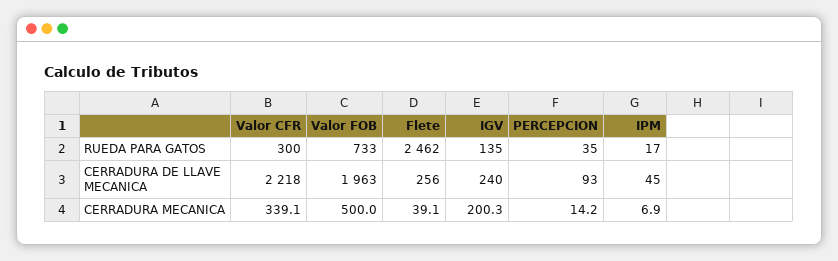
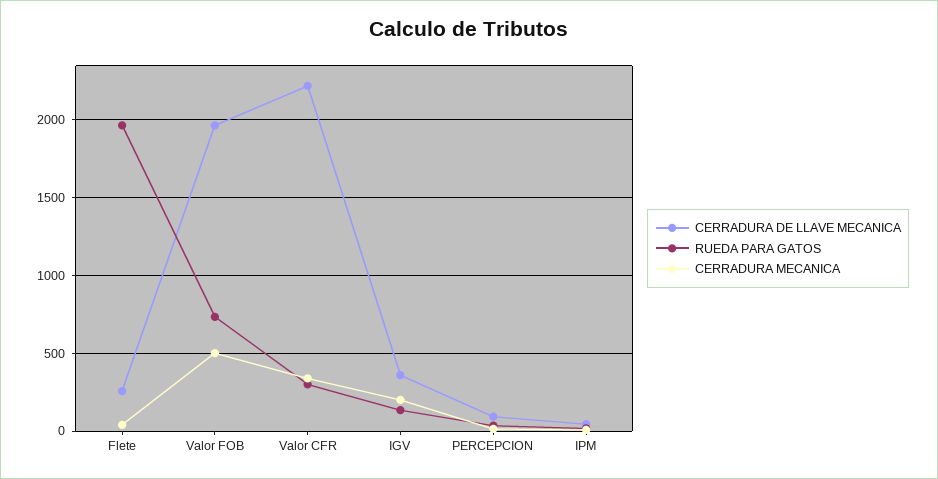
RUEDA PARA GATOS, Flete: 2462 -> 1950
CERRADURA DE LLAVE MECANICA, IGV: 240 -> 350

